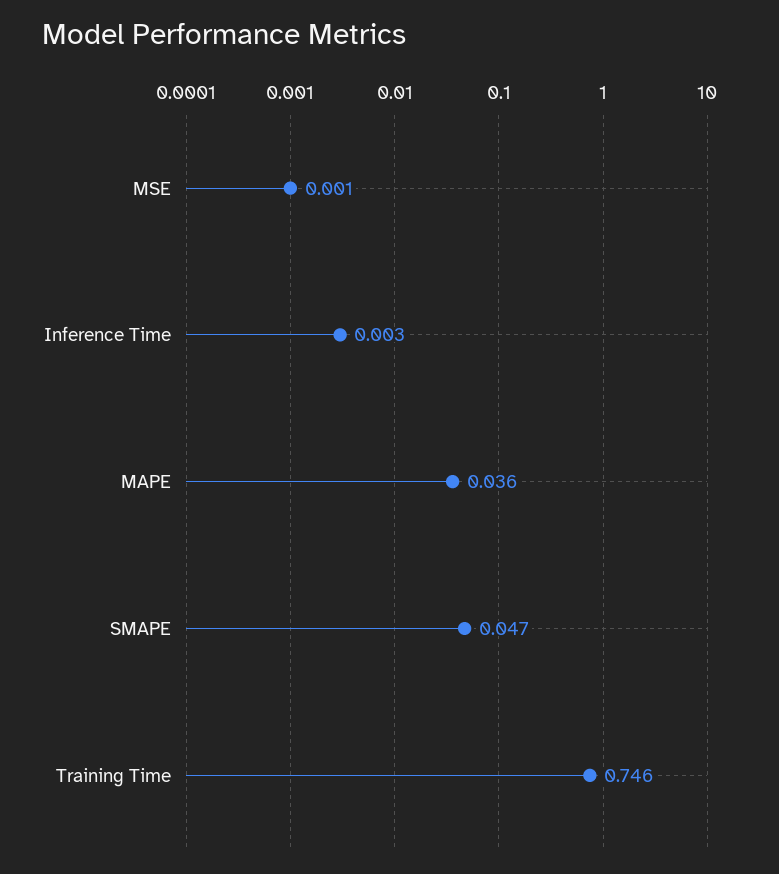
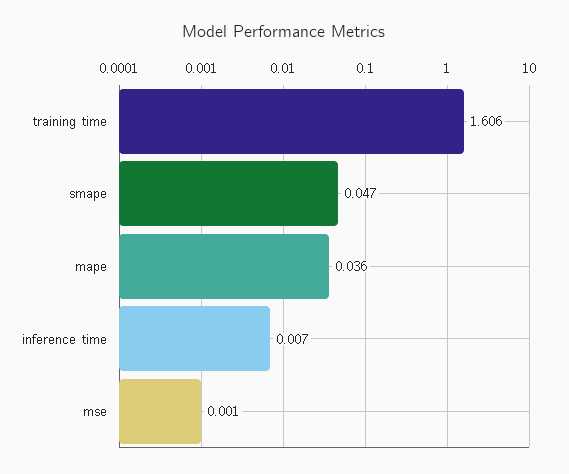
Inference Time: 0.003 -> 0.007
Training Time: 0.746 -> 1.606

